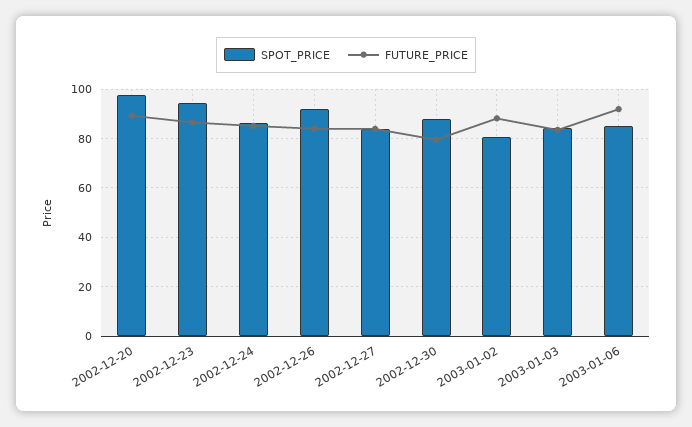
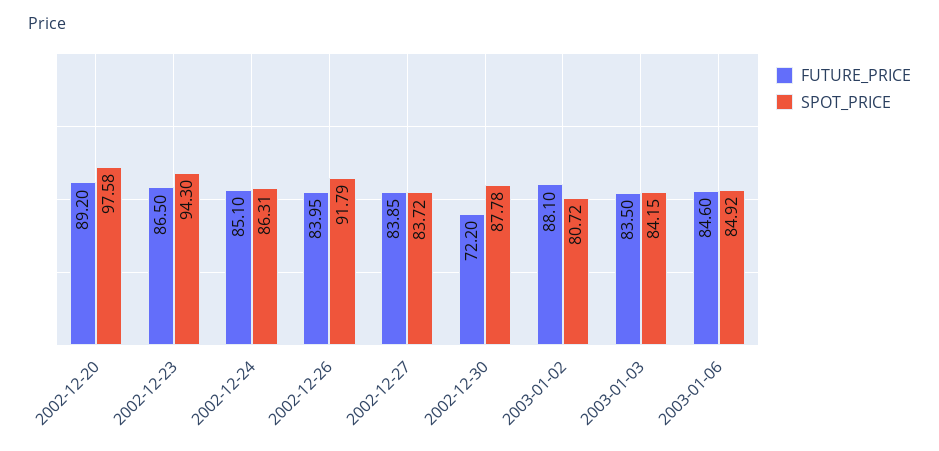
FUTURE_PRICE, 2002-12-30: 80 -> 72.2
FUTURE_PRICE, 2003-01-06: 92.5 -> 84.6

